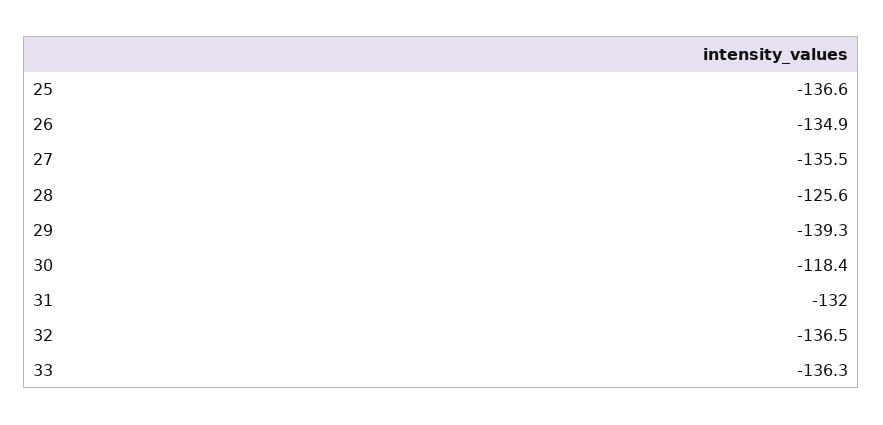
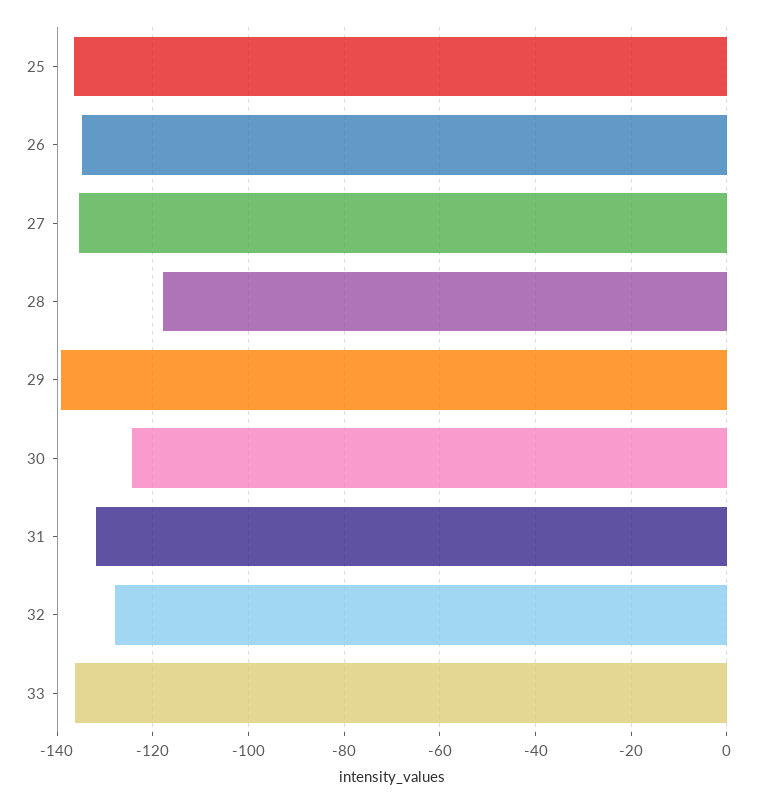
28: -125.6 -> -118
30: -118.4 -> -124
32: -136.5 -> -128

